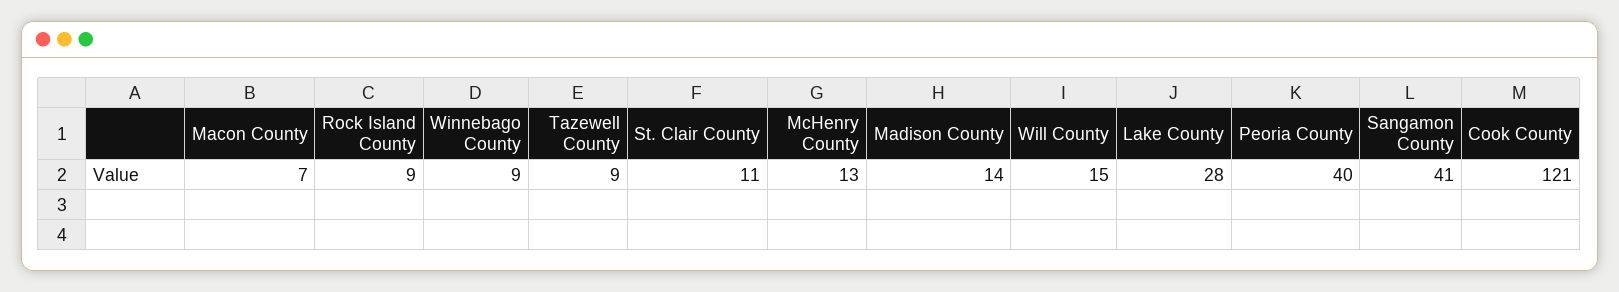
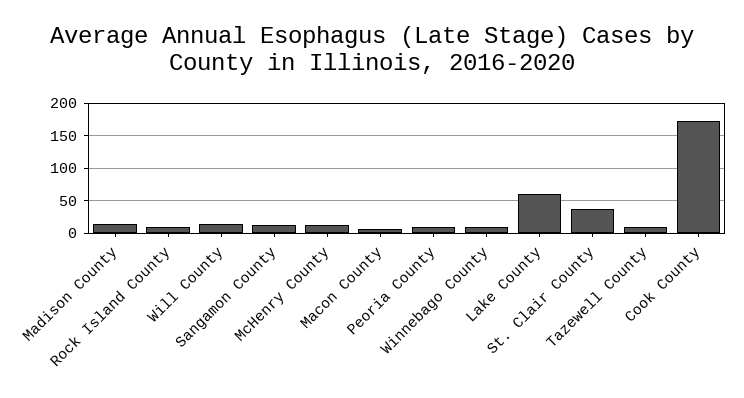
St. Clair County: 11 -> 40
Lake County: 28 -> 60
Peoria County: 40 -> 10
Sangamon County: 41 -> 10
Cook County: 121 -> 170

